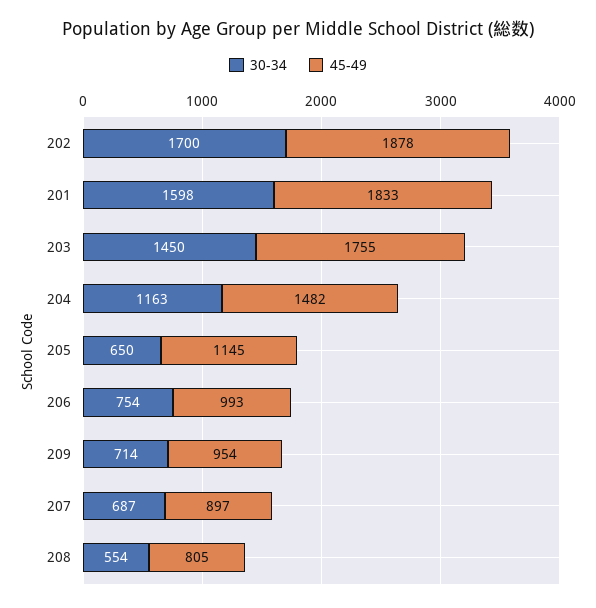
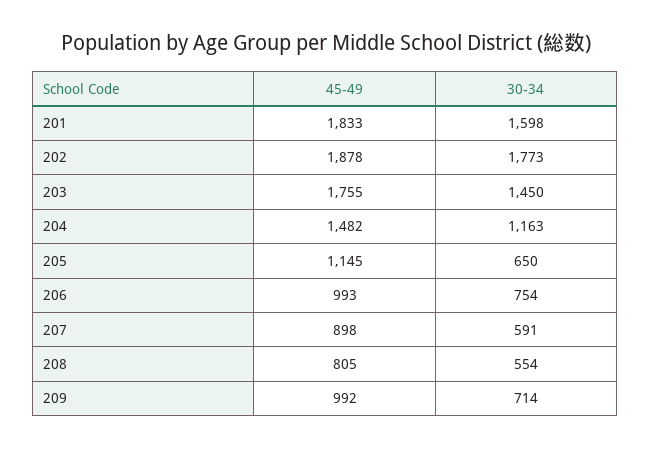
30-34, 202: 1700 -> 1773
45-49, 209: 954 -> 992
30-34, 207: 687 -> 591
45-49, 207: 897 -> 898

